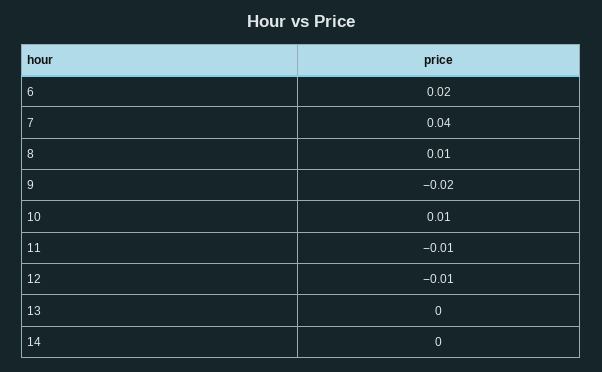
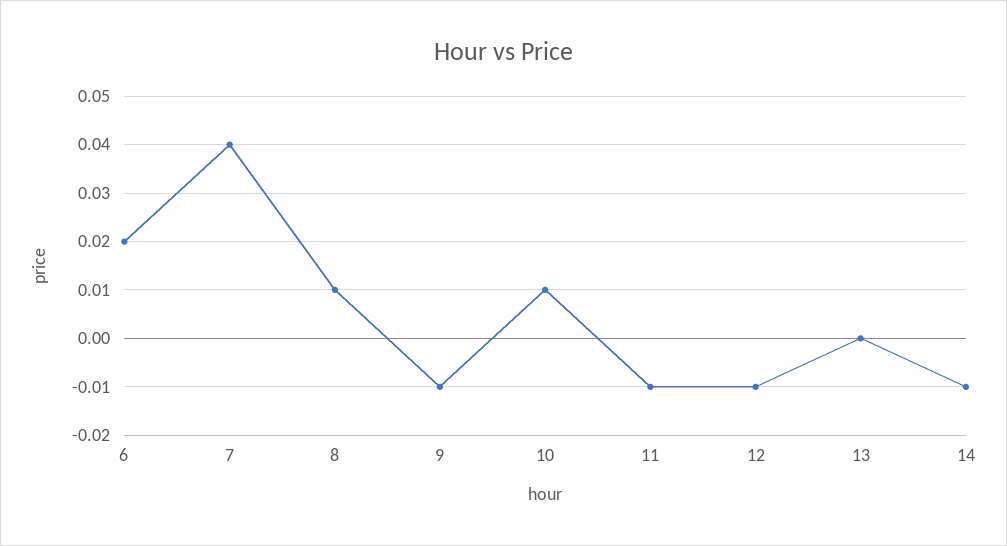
9: -0.02 -> -0.01
14: 0 -> -0.01

